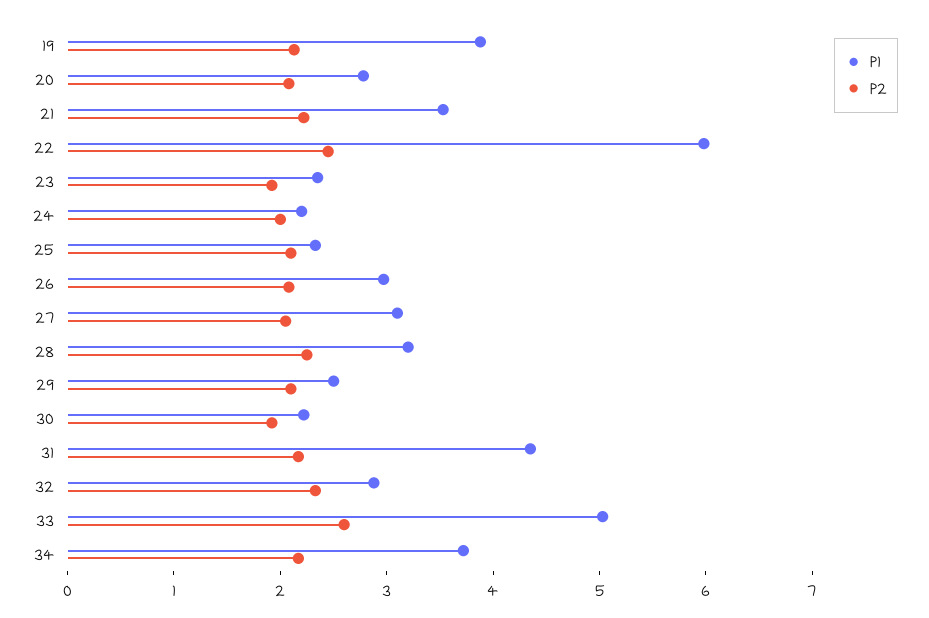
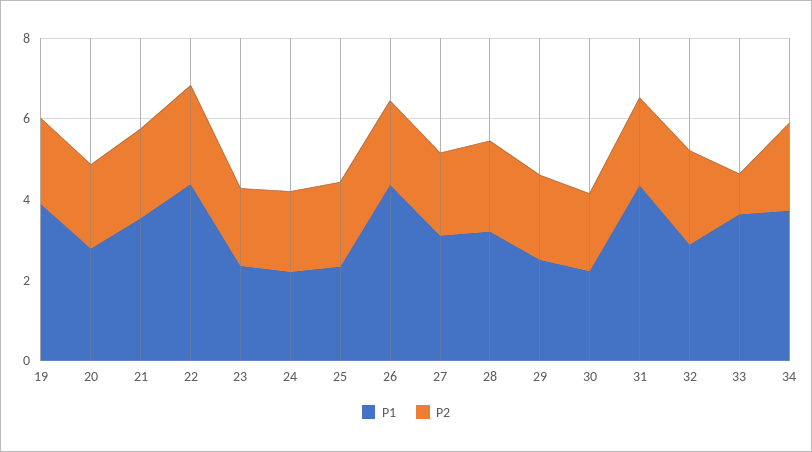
P1, 22: 6 -> 4.5
P1, 26: 3 -> 4.5
P1, 33: 5 -> 3.5
P2, 33: 2.6 -> 1

